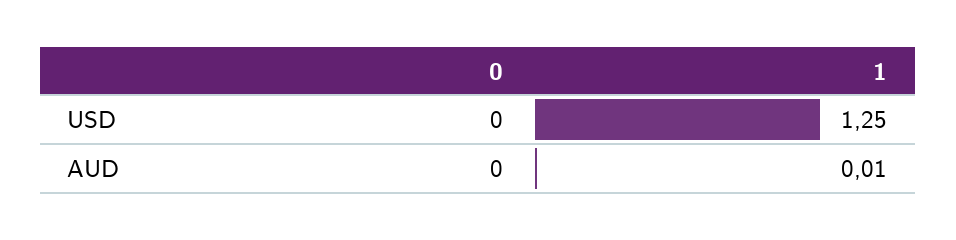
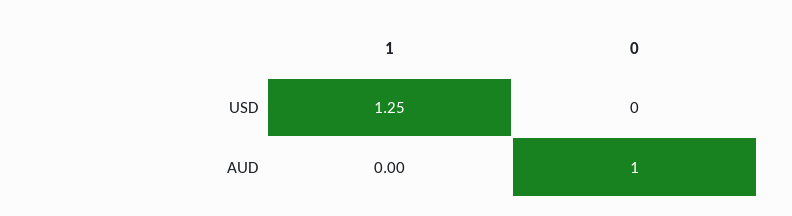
0, AUD: 0 -> 1
1, AUD: 0.01 -> 0

